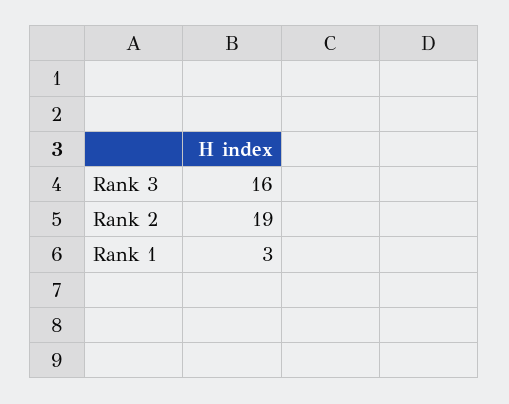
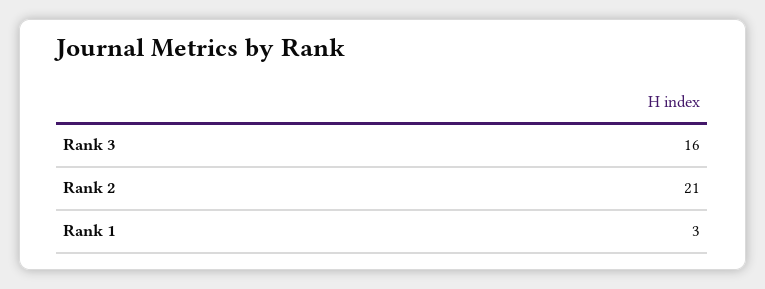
Rank 2: 19 -> 21

